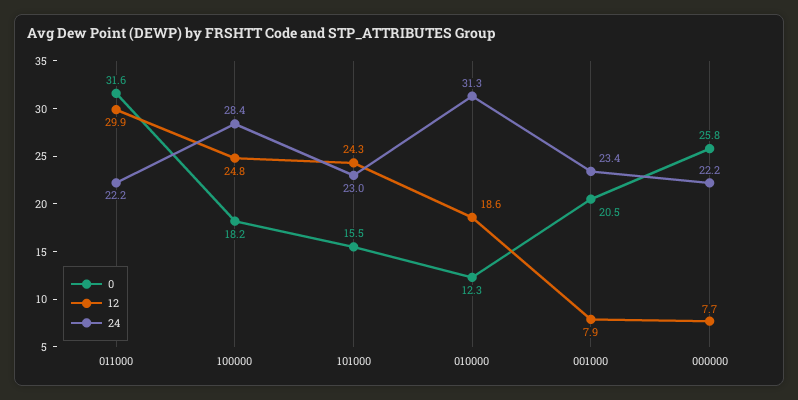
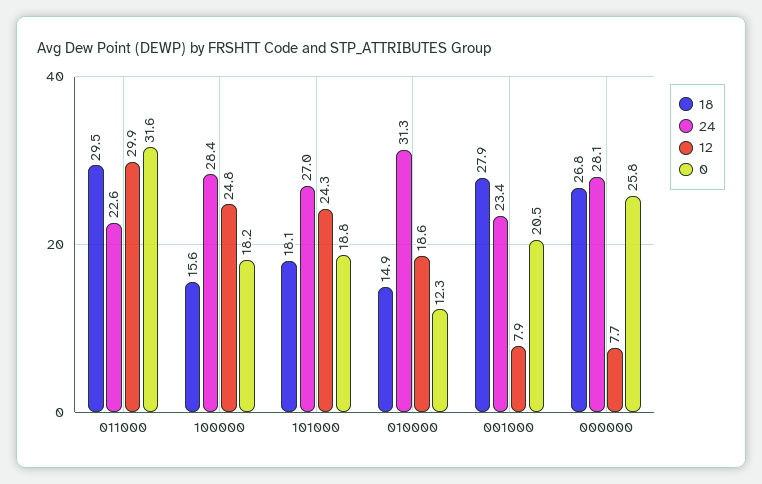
24, 011000: 22.2 -> 22.6
0, 101000: 15.5 -> 18.8
24, 101000: 23 -> 27
24, 000000: 22.2 -> 28.1
18, 011000: none -> 29.5
18, 100000: none -> 15.6
18, 101000: none -> 18.1
18, 010000: none -> 14.9
18, 001000: none -> 27.9
18, 000000: none -> 26.8

